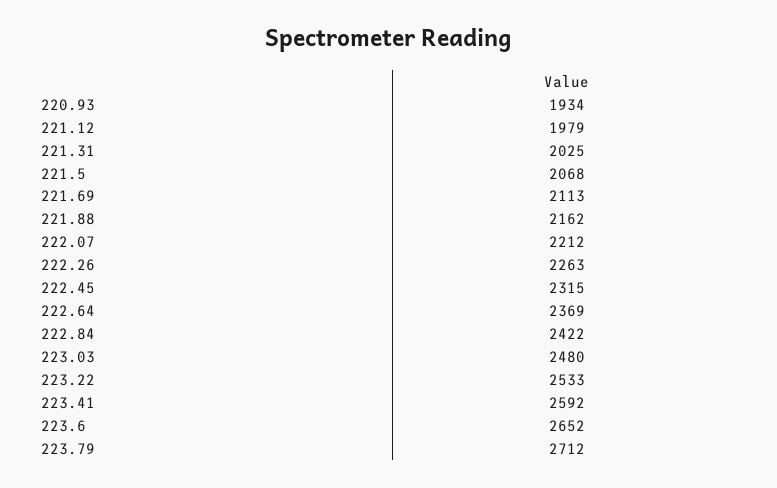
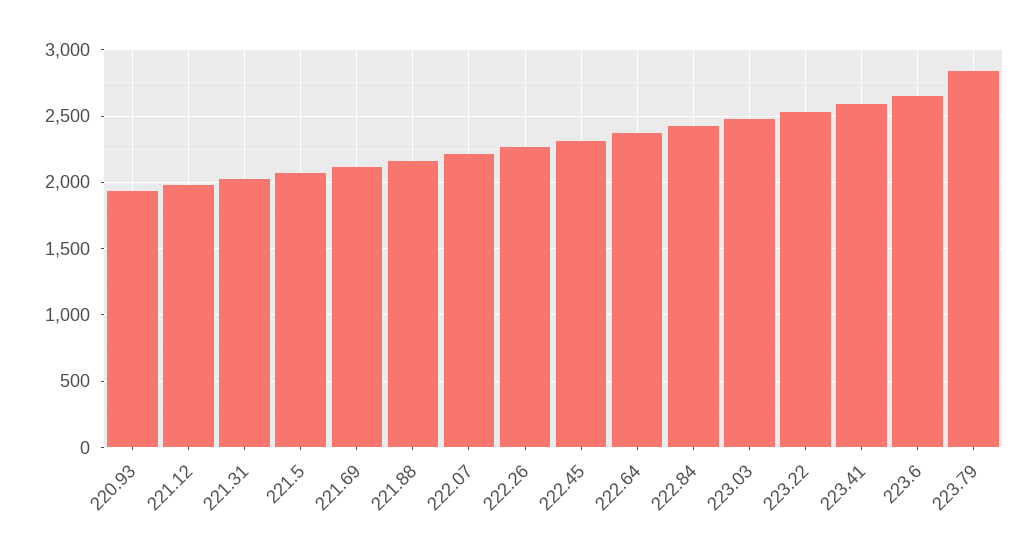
223.79: 2712 -> 2850

